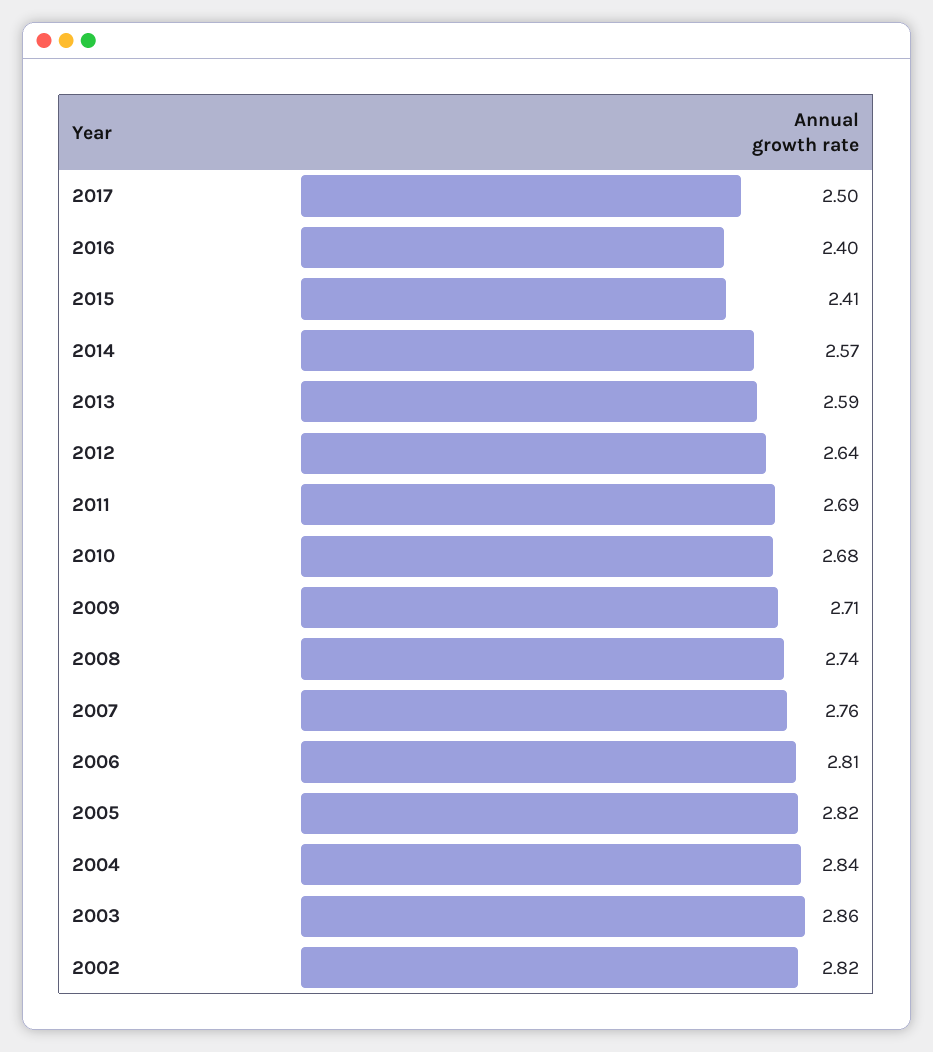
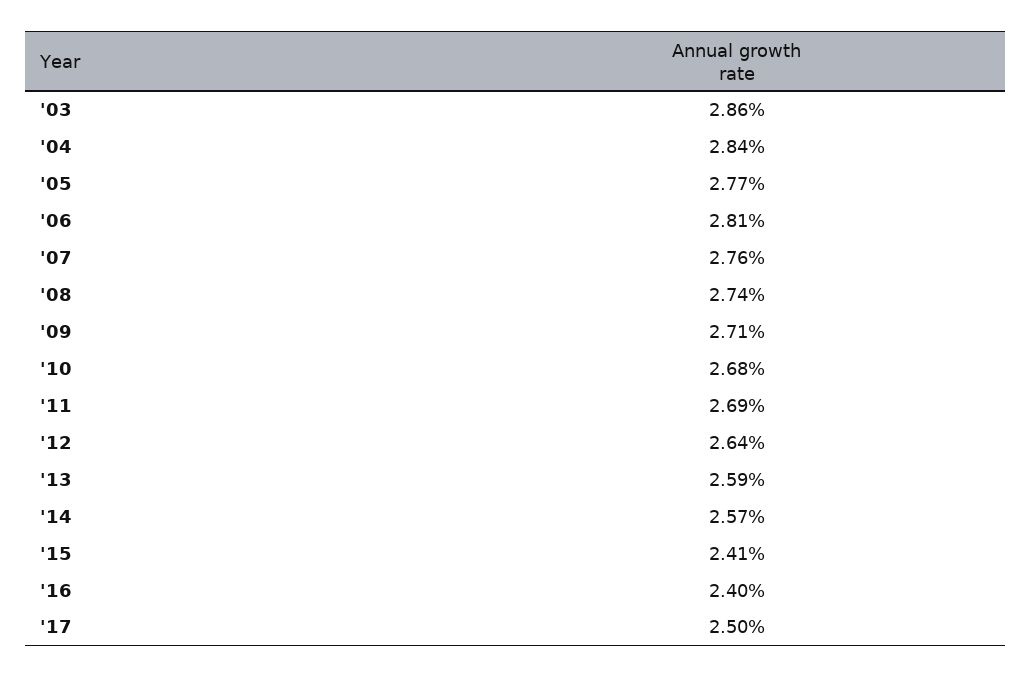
2005: 2.82 -> 2.77
2002: 2.82 -> none

